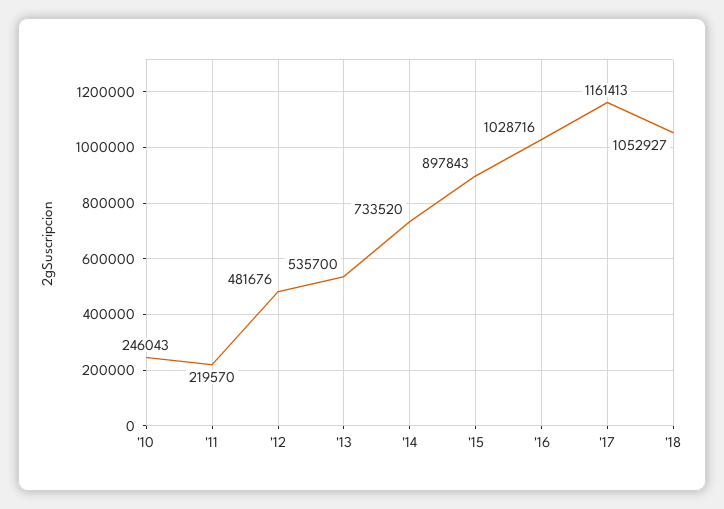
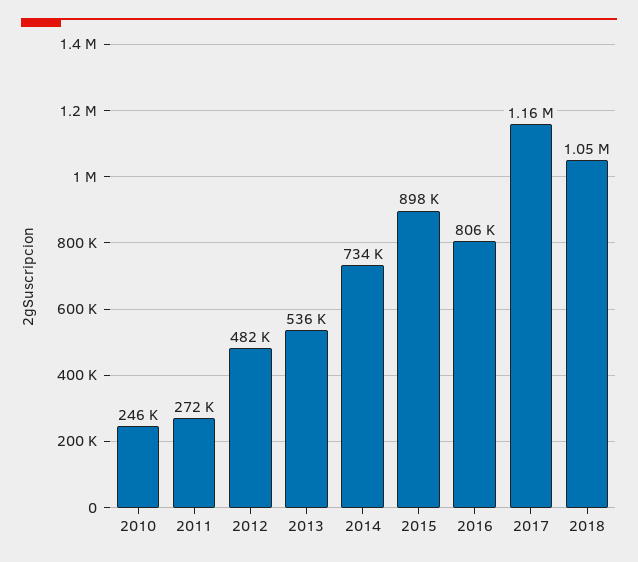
'11: 219570 -> 272000
'16: 1028716 -> 806000

